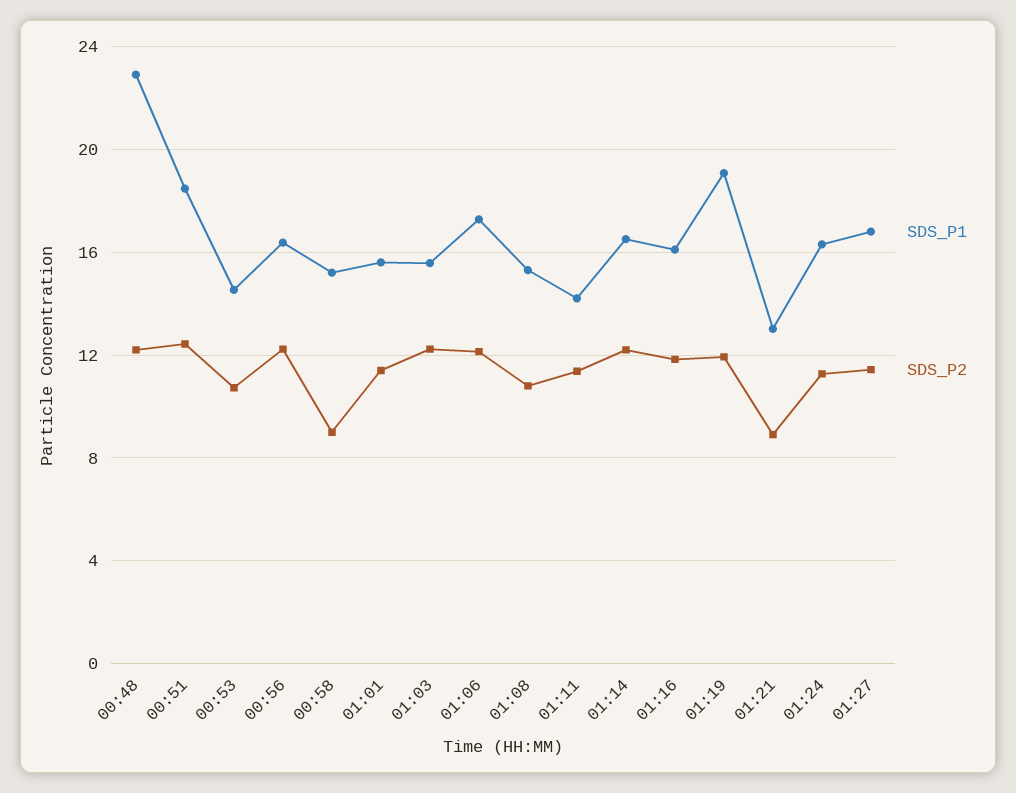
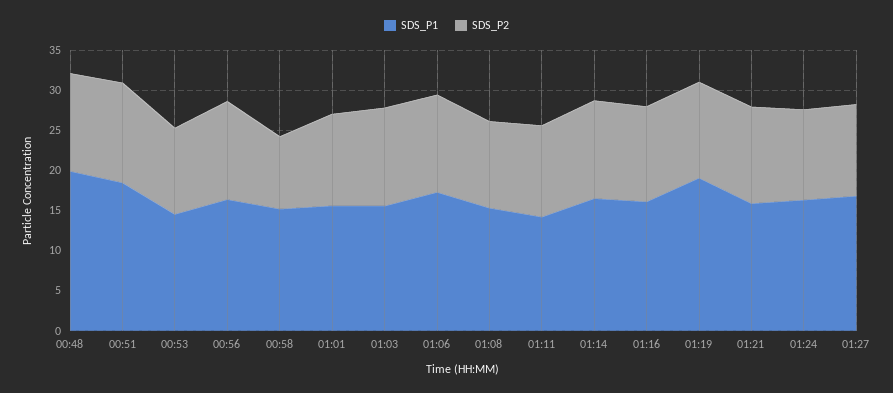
SDS_P1, 00:48: 23 -> 20
SDS_P1, 01:21: 13 -> 16
SDS_P2, 01:21: 9 -> 12

